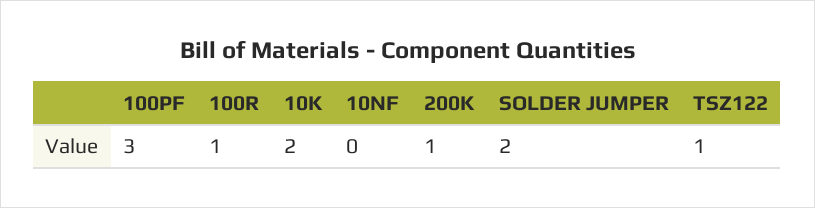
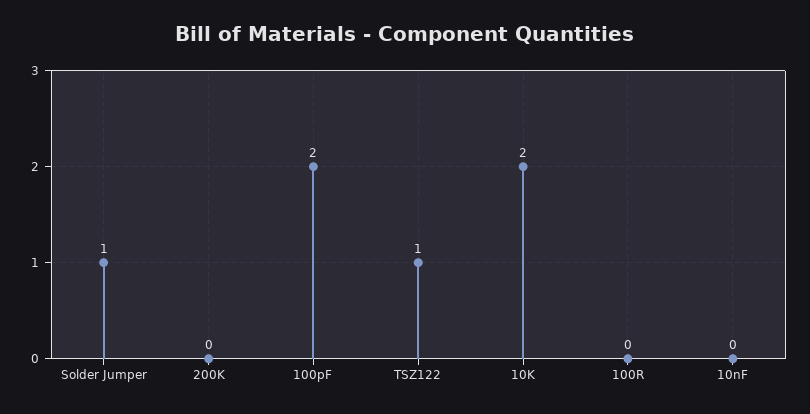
100PF: 3 -> 2
100R: 1 -> 0
200K: 1 -> 0
SOLDER JUMPER: 2 -> 1

